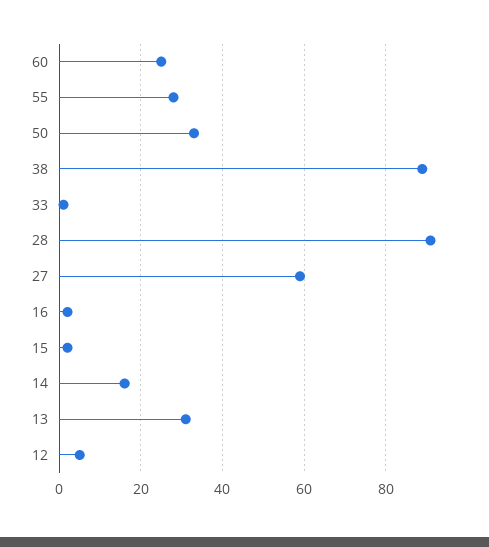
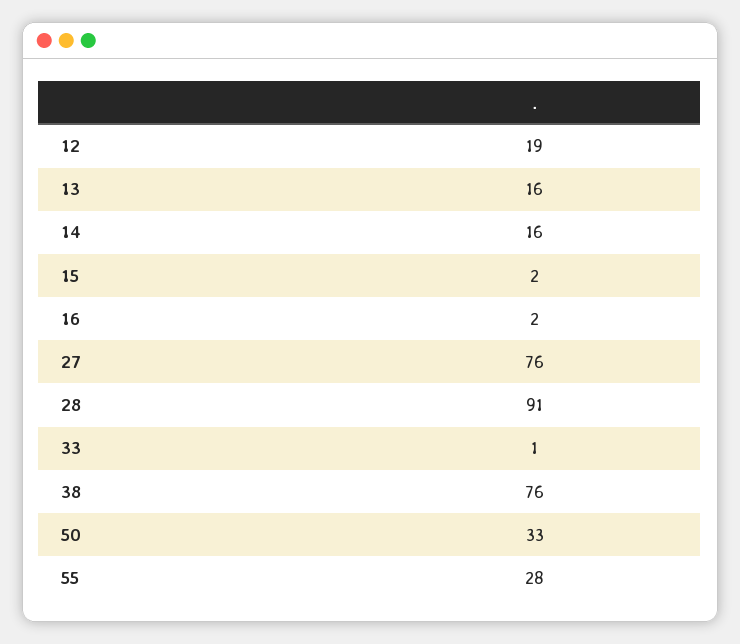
60: 25 -> none
38: 90 -> 76
27: 60 -> 76
13: 30 -> 16
12: 5 -> 19

